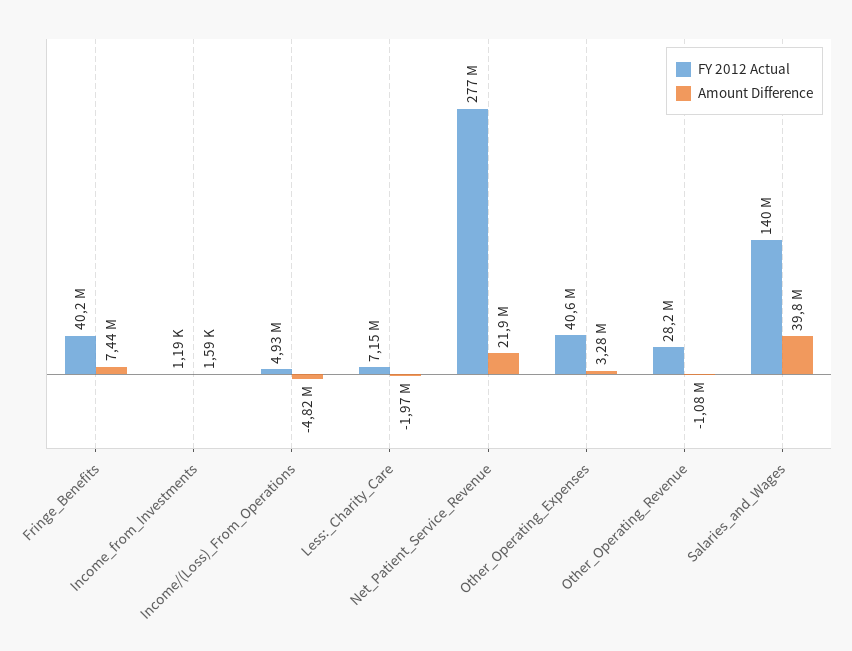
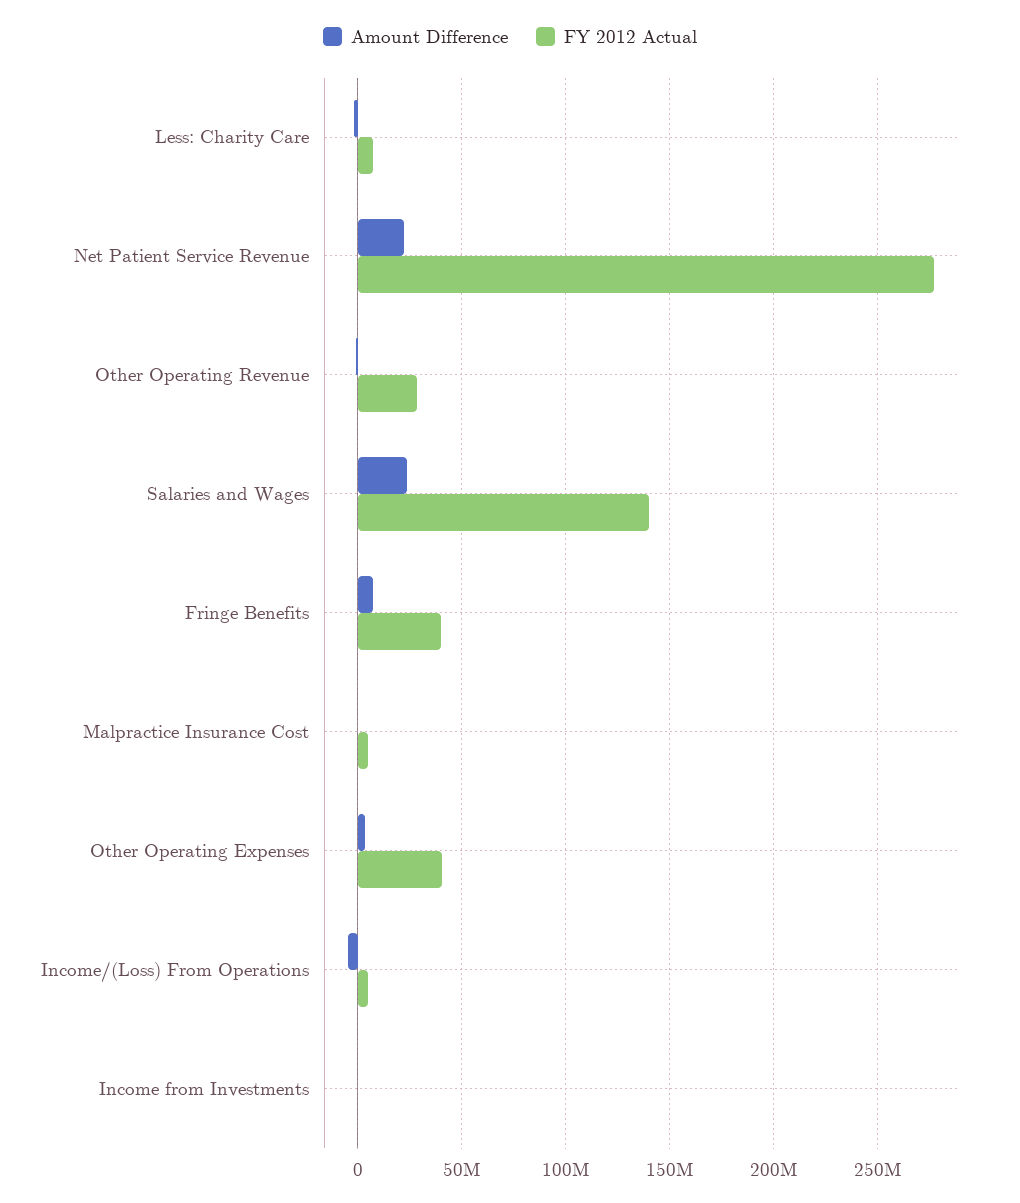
Amount Difference, Salaries_and_Wages: 39800000 -> 25000000
Amount Difference, Malpractice Insurance Cost: none -> 0
FY 2012 Actual, Malpractice Insurance Cost: none -> 5000000

